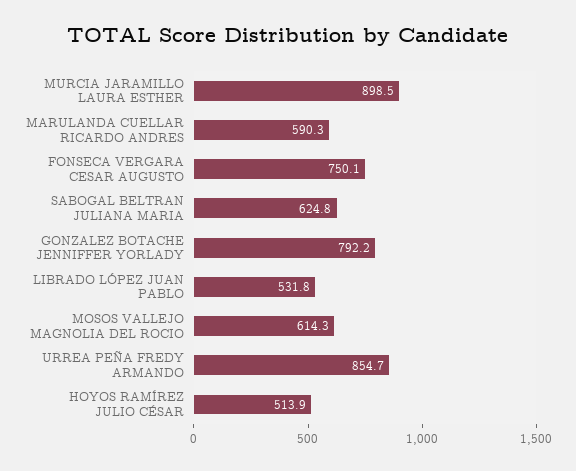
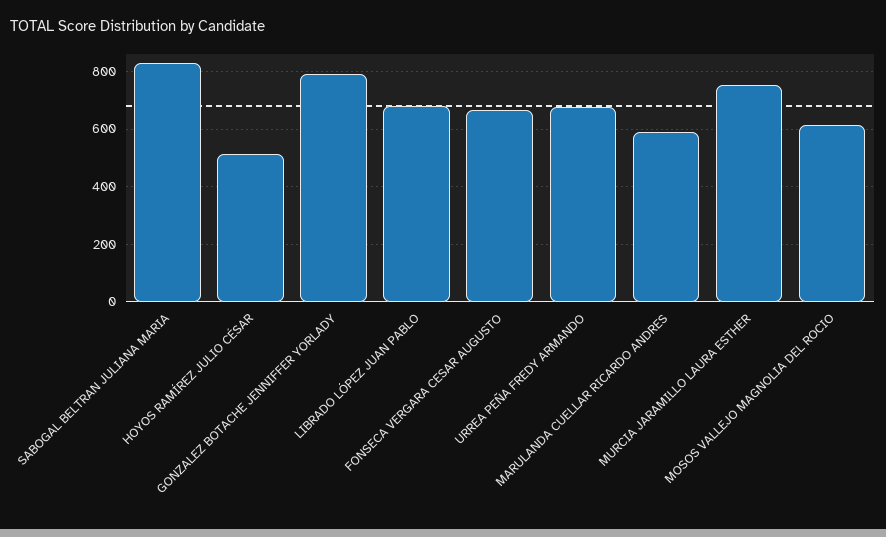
MURCIA JARAMILLO LAURA ESTHER: 898.5 -> 750
FONSECA VERGARA CESAR AUGUSTO: 750.1 -> 675
SABOGAL BELTRAN JULIANA MARIA: 624.8 -> 825
LIBRADO LÓPEZ JUAN PABLO: 531.8 -> 675
URREA PEÑA FREDY ARMANDO: 854.7 -> 675

